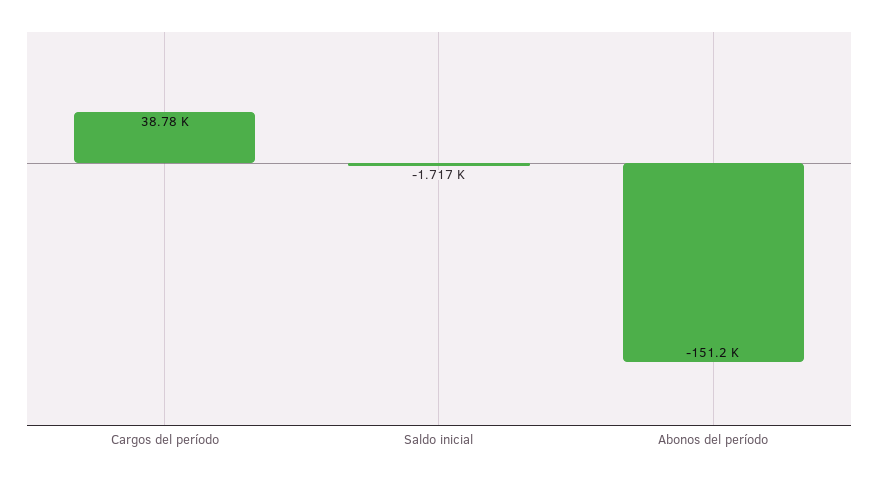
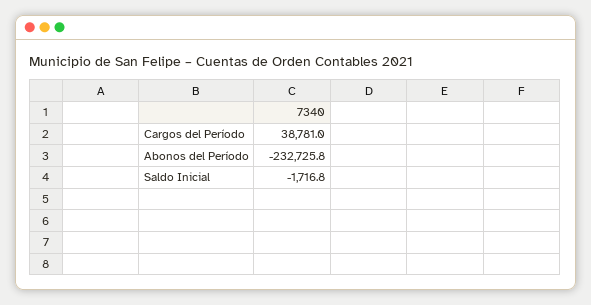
Abonos del período: -151200 -> -232725.8

